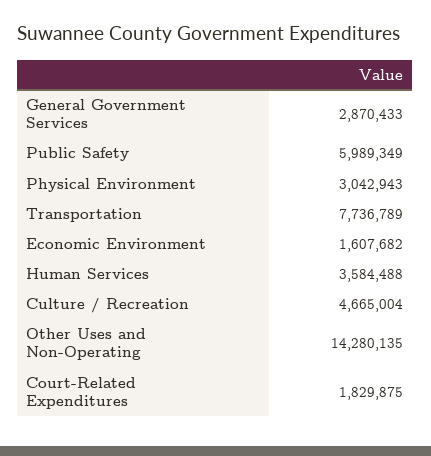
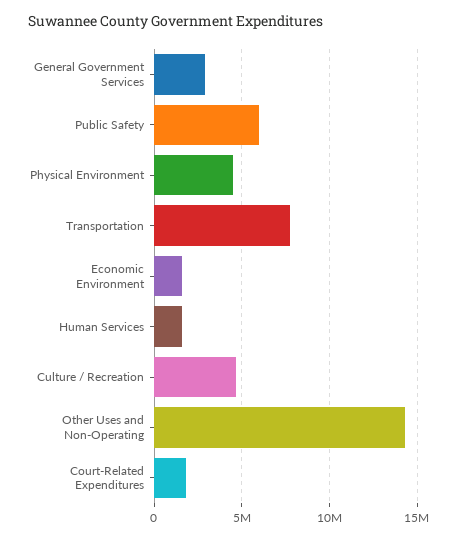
Physical Environment: 3042943 -> 4500000
Human Services: 3584488 -> 1500000

